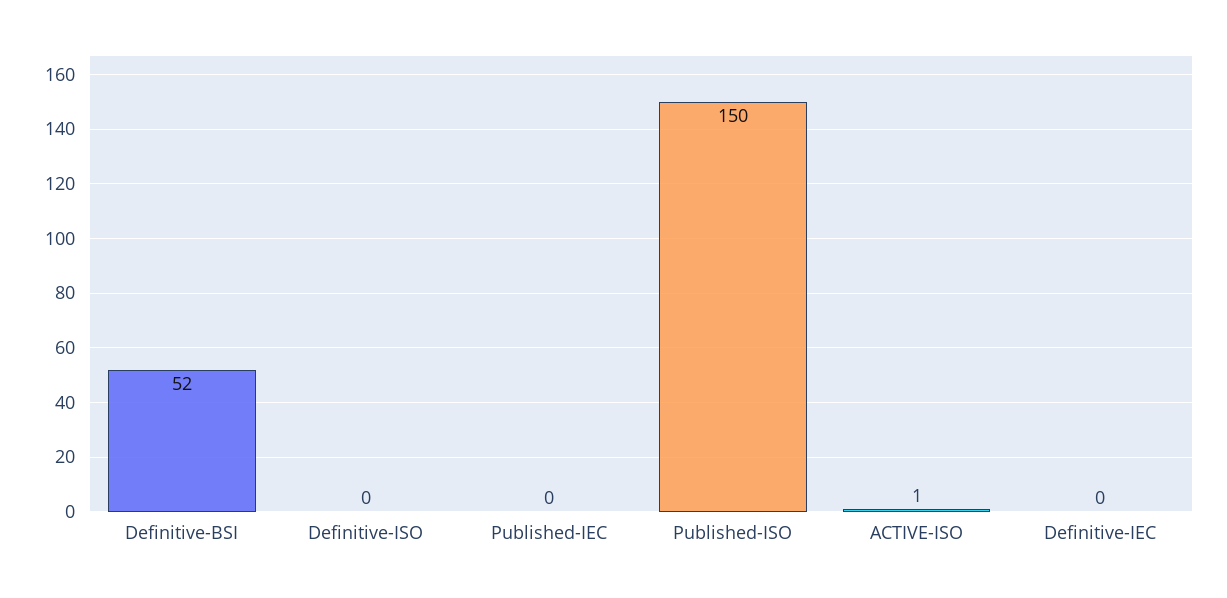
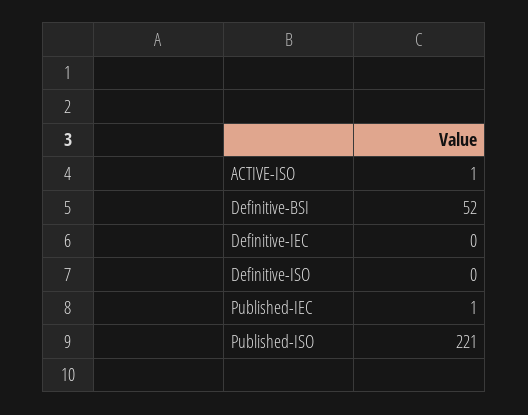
Published-IEC: 0 -> 1
Published-ISO: 150 -> 221

